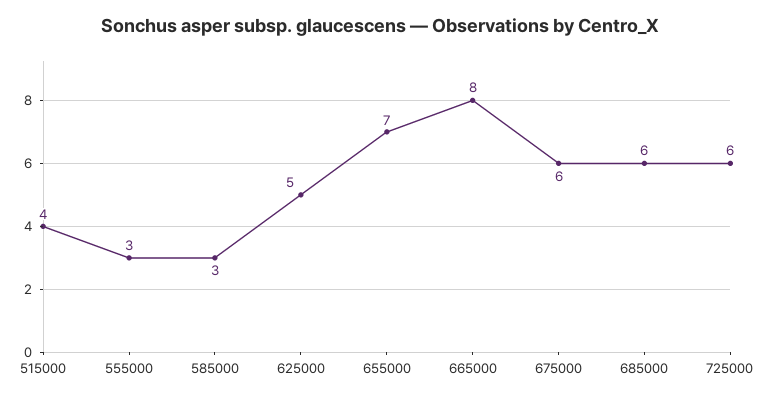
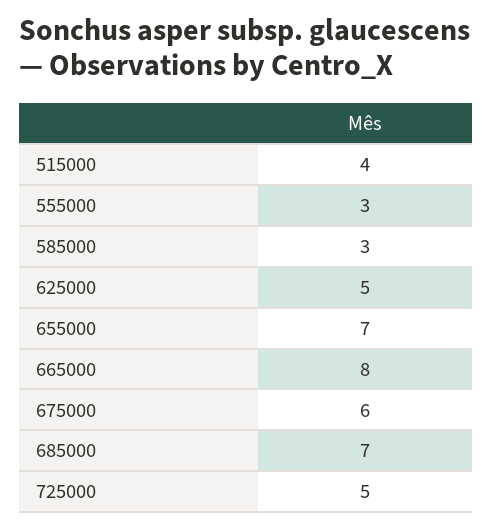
685000: 6 -> 7
725000: 6 -> 5

